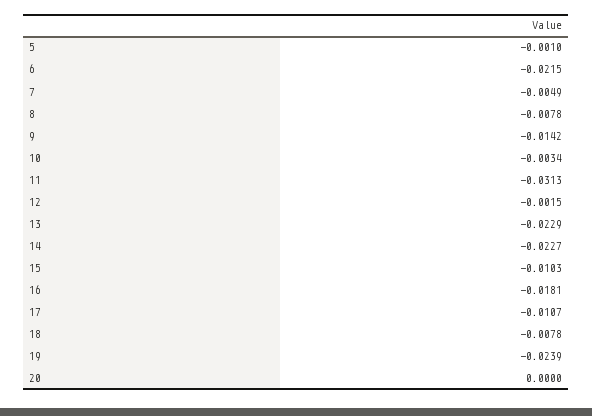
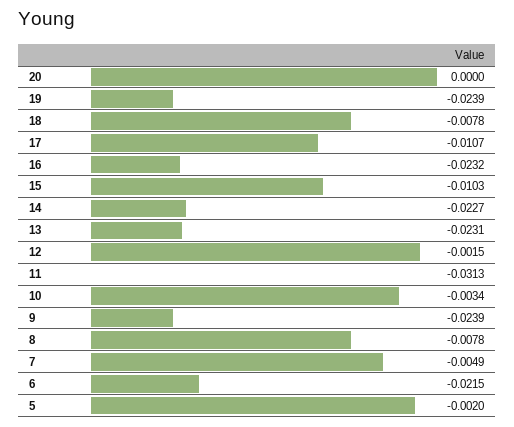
5: -0.001 -> -0.002
9: -0.0142 -> -0.0239
13: -0.0229 -> -0.0231
16: -0.0181 -> -0.0232

